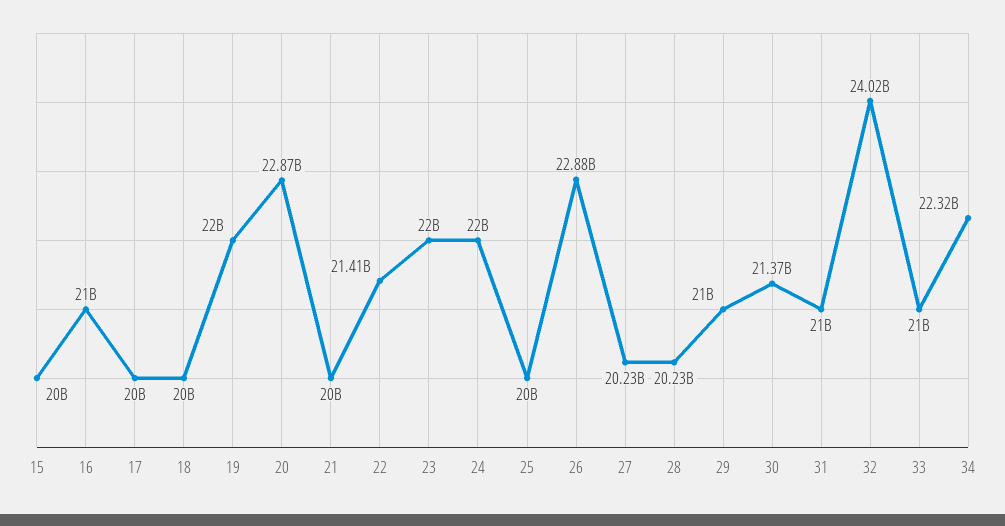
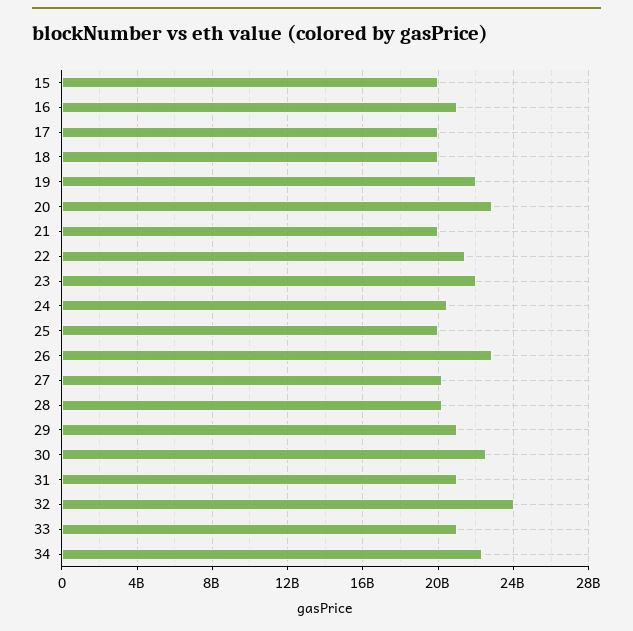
24: 22000000000 -> 20500000000
30: 21370000000 -> 22500000000

